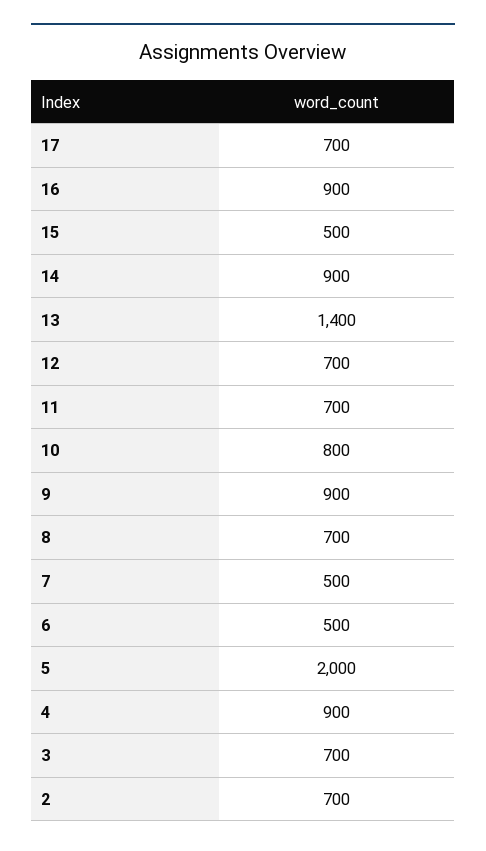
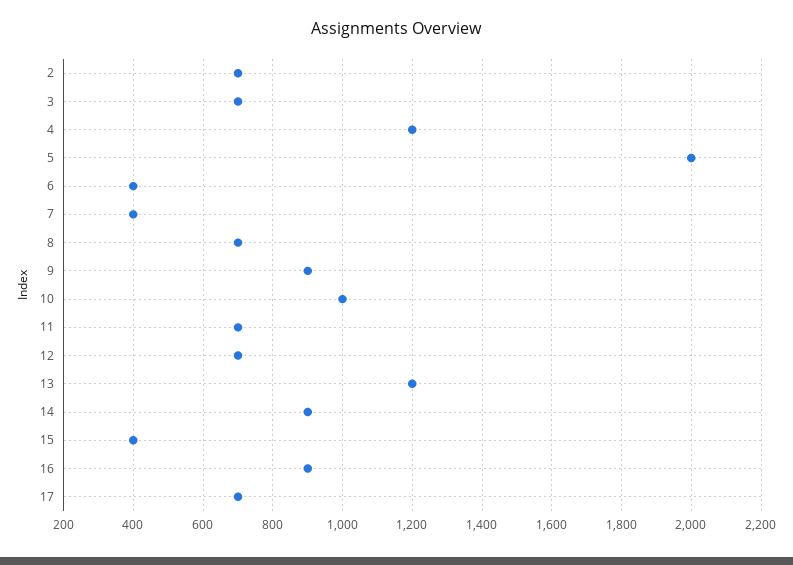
15: 500 -> 400
13: 1400 -> 1200
10: 800 -> 1000
7: 500 -> 400
6: 500 -> 400
4: 900 -> 1200

